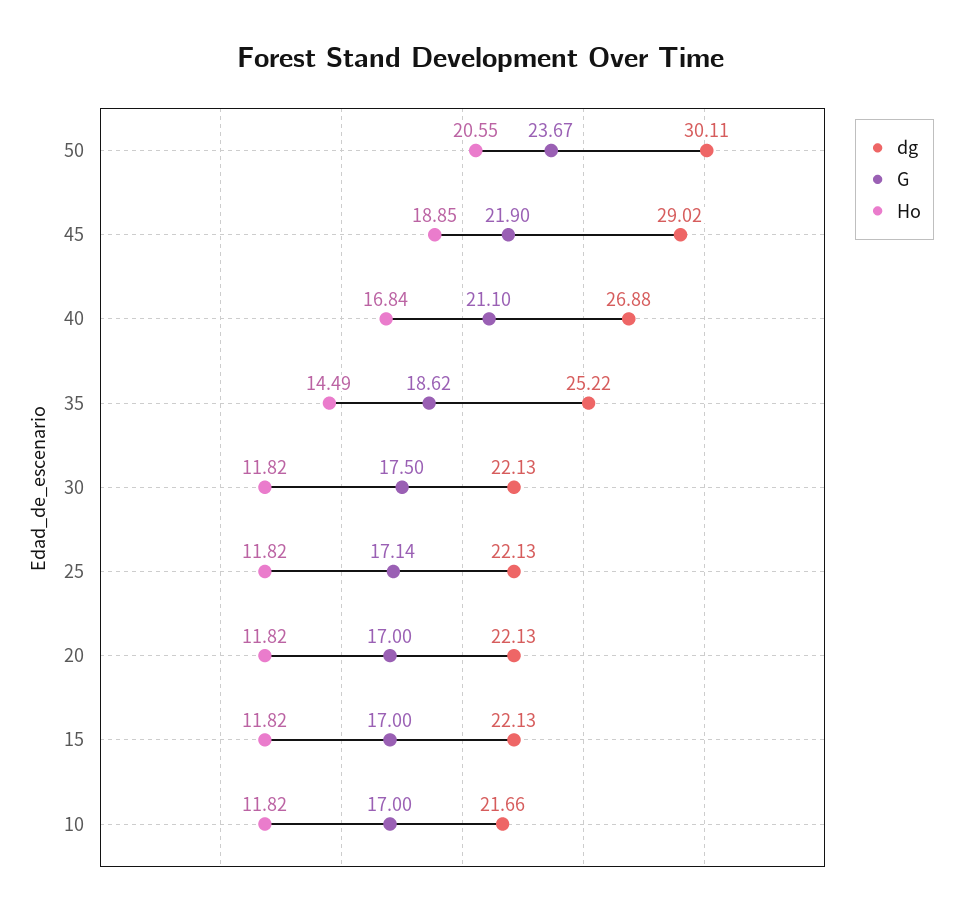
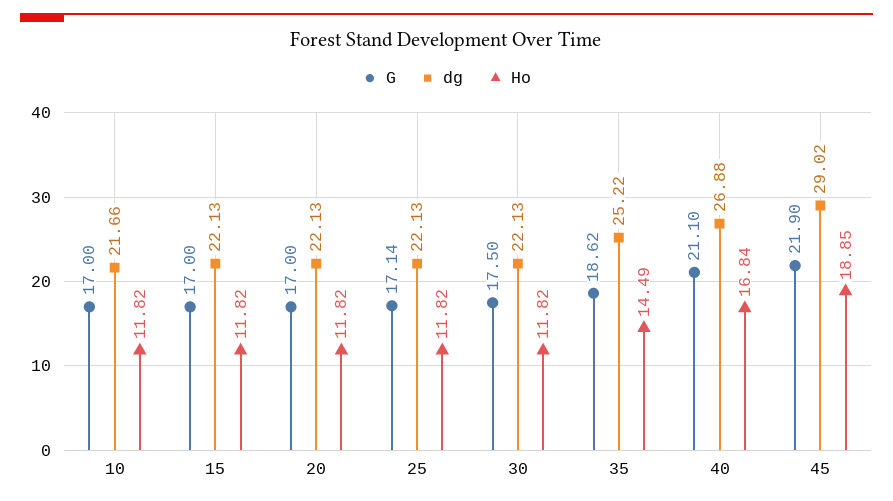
dg, 50: 30.11 -> none
G, 50: 23.67 -> none
Ho, 50: 20.55 -> none

